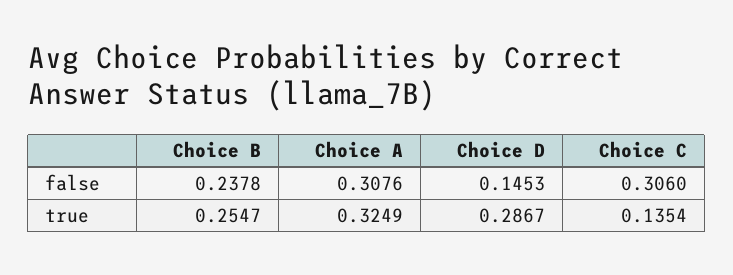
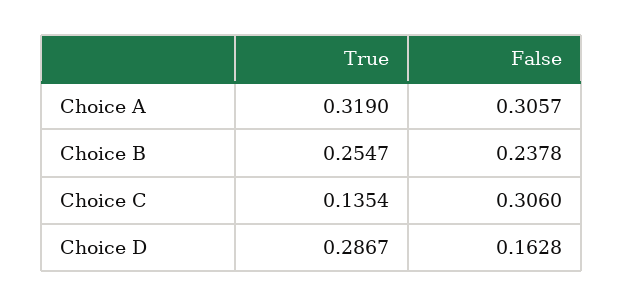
Choice A, false: 0.3076 -> 0.3057
Choice D, false: 0.1453 -> 0.1628
Choice A, true: 0.3249 -> 0.319

